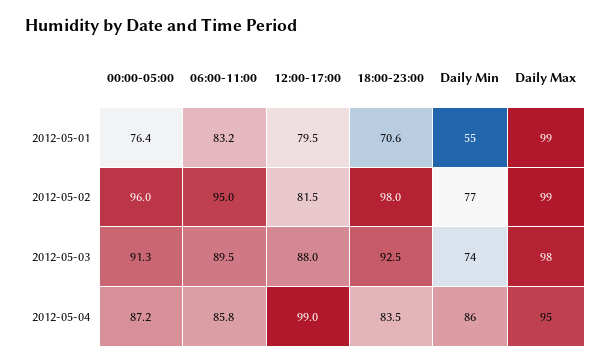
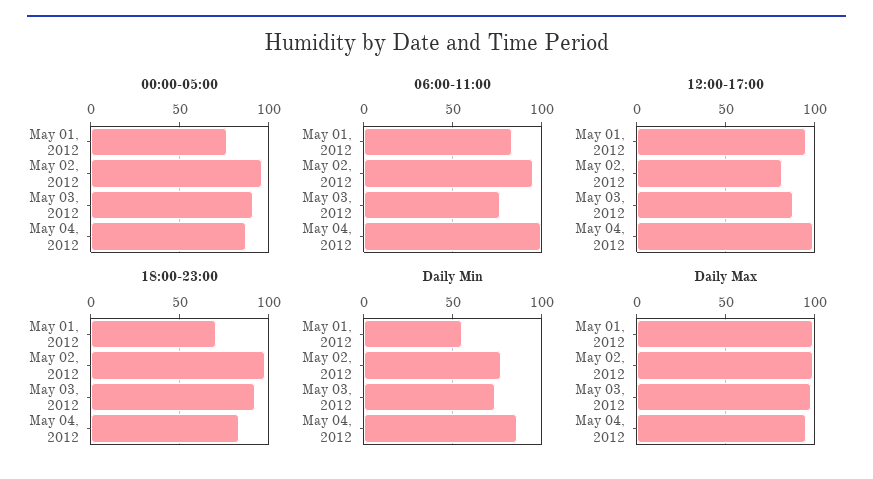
12:00-17:00, 2012-05-01: 79.5 -> 95
06:00-11:00, 2012-05-03: 89.5 -> 75
06:00-11:00, 2012-05-04: 85.8 -> 100

